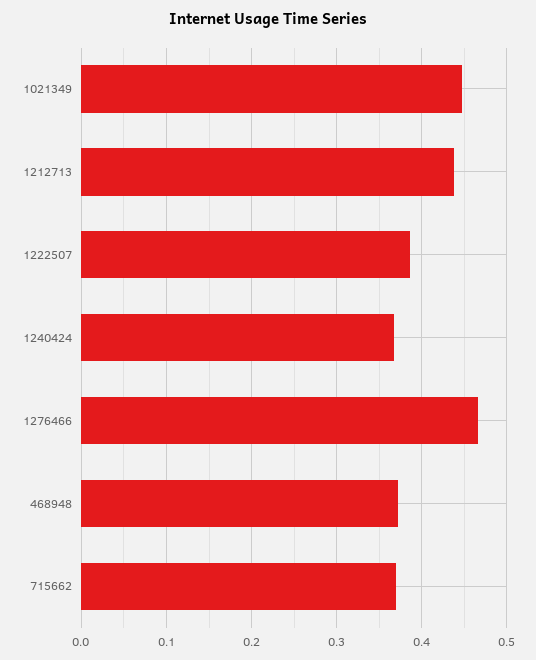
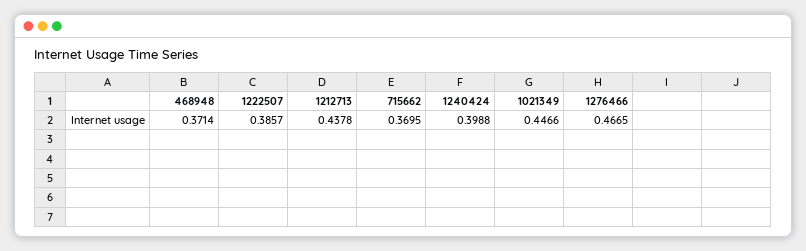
1240424: 0.37 -> 0.3988

